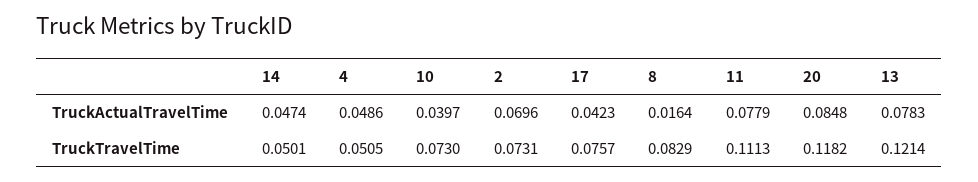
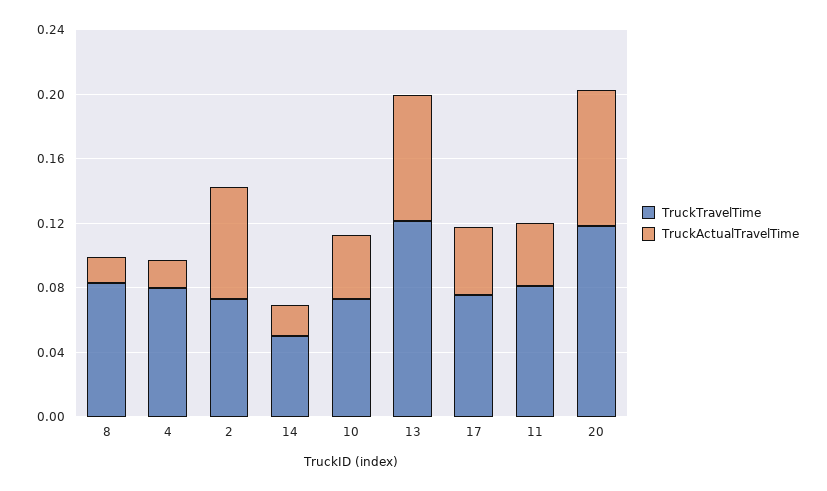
TruckActualTravelTime, 14: 0.0474 -> 0.02
TruckActualTravelTime, 4: 0.0486 -> 0.02
TruckActualTravelTime, 11: 0.0779 -> 0.04
TruckTravelTime, 4: 0.0505 -> 0.08
TruckTravelTime, 11: 0.1113 -> 0.08

